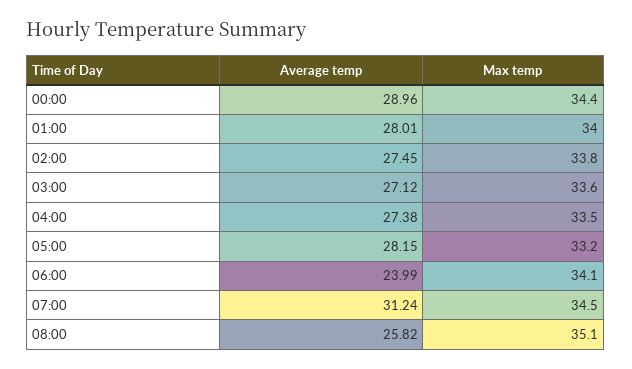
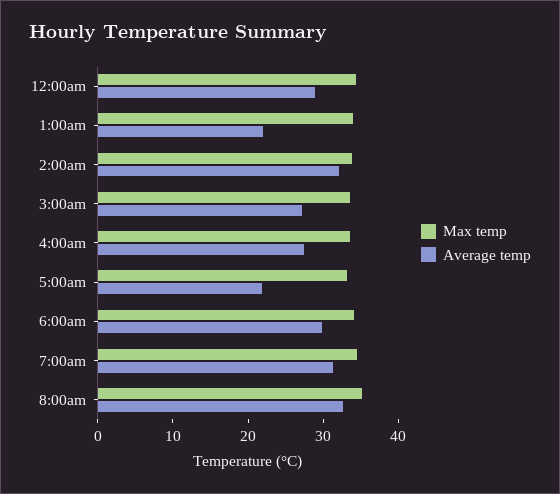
Average temp, 01:00: 28.01 -> 22
Average temp, 02:00: 27.45 -> 32
Average temp, 05:00: 28.15 -> 22
Average temp, 06:00: 23.99 -> 30
Average temp, 08:00: 25.82 -> 32

